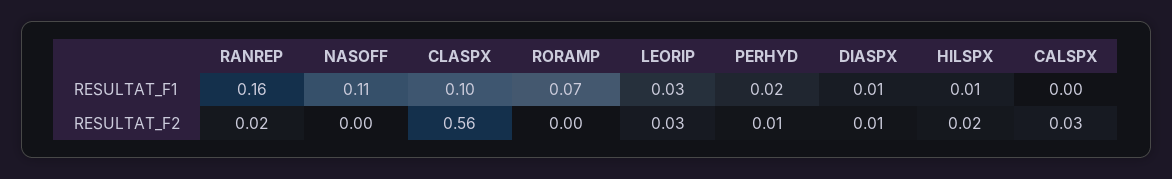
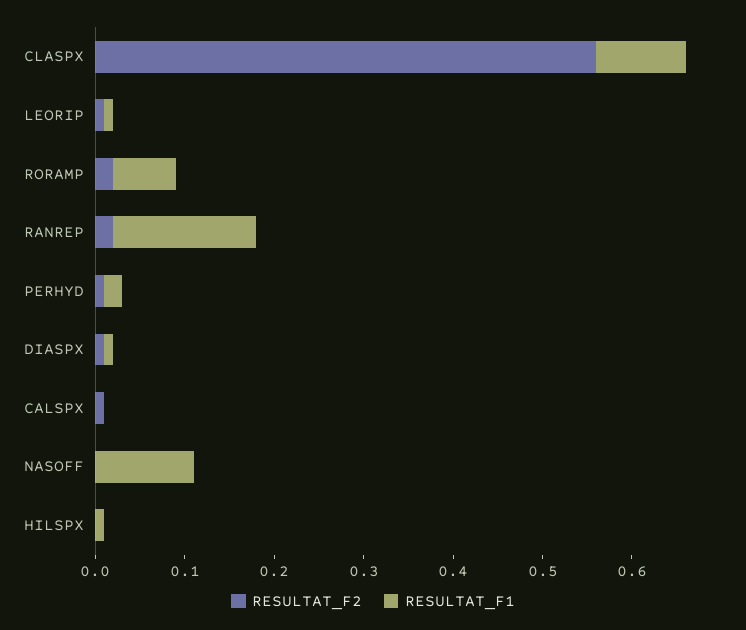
RESULTAT_F1, LEORIP: 0.03 -> 0.01
RESULTAT_F2, RORAMP: 0 -> 0.02
RESULTAT_F2, LEORIP: 0.03 -> 0.01
RESULTAT_F2, HILSPX: 0.02 -> 0
RESULTAT_F2, CALSPX: 0.03 -> 0.01

